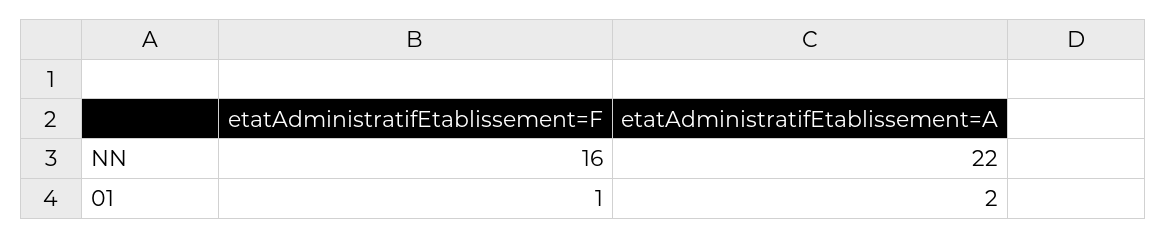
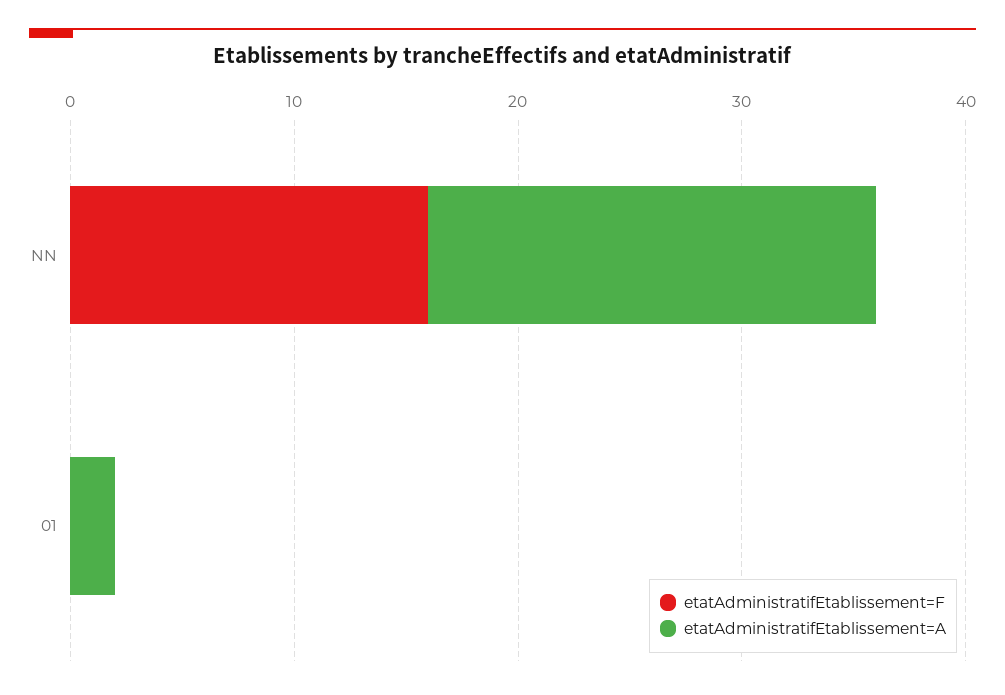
etatAdministratifEtablissement=A, NN: 22 -> 20
etatAdministratifEtablissement=F, 01: 1 -> 0

